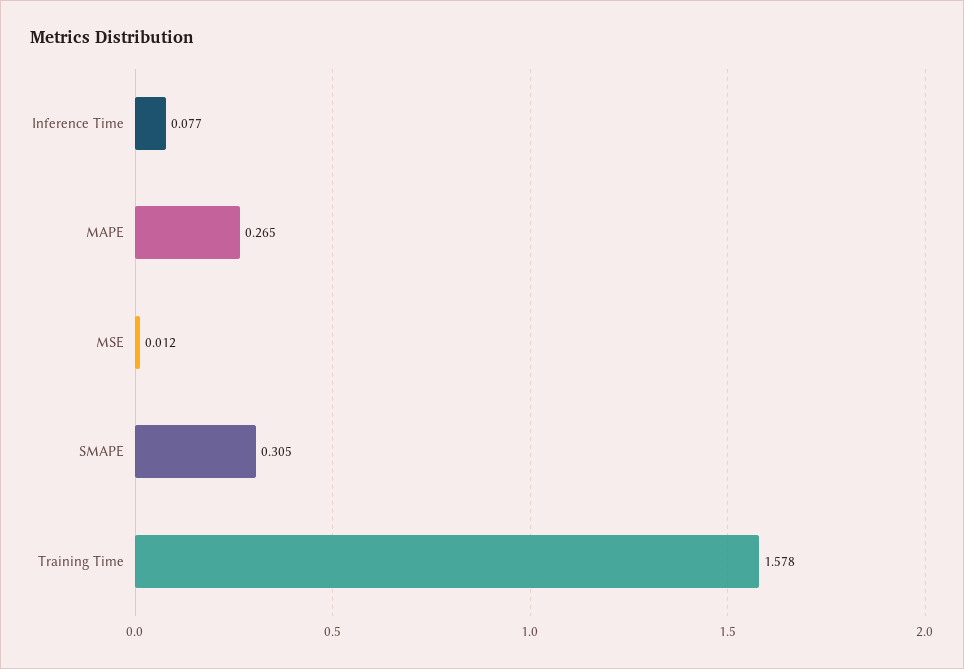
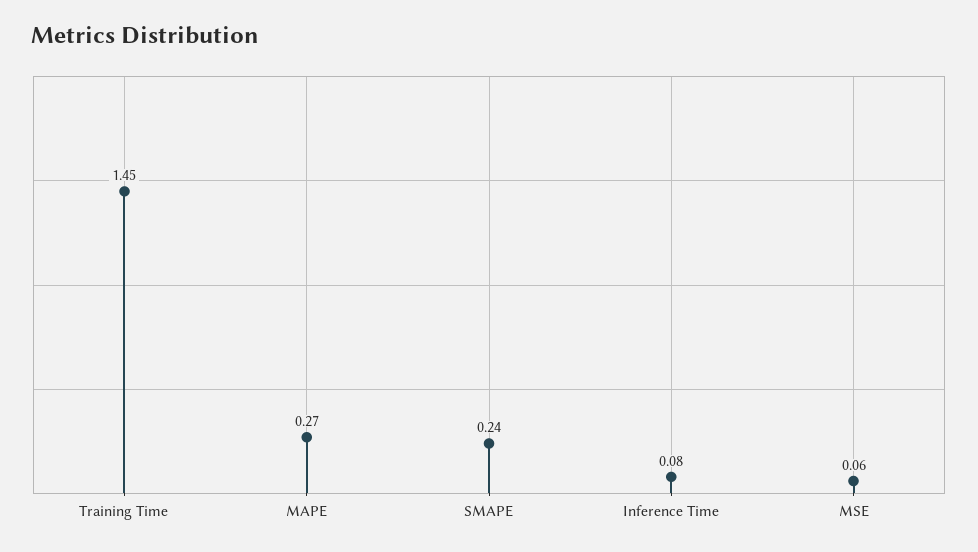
MSE: 0.012 -> 0.06
SMAPE: 0.305 -> 0.24
Training Time: 1.578 -> 1.45

